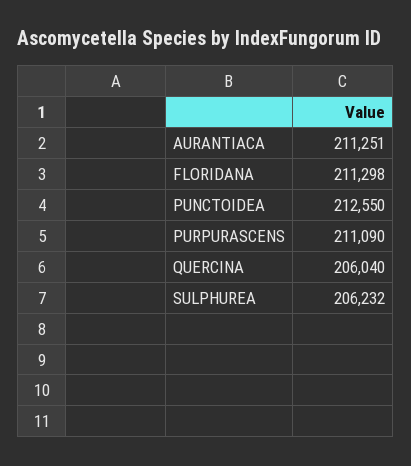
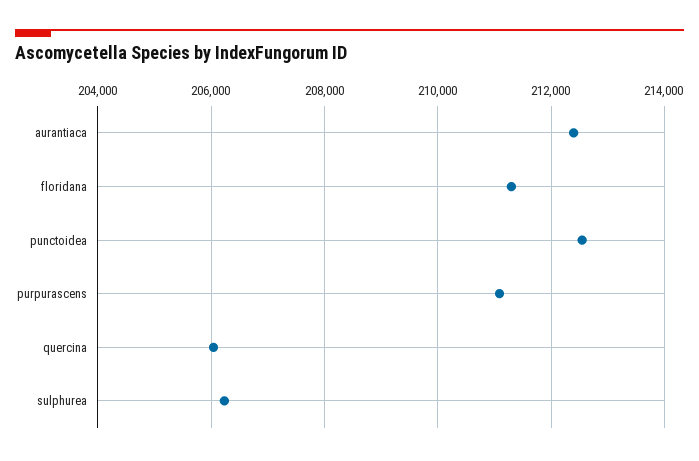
AURANTIACA: 211251 -> 212400

